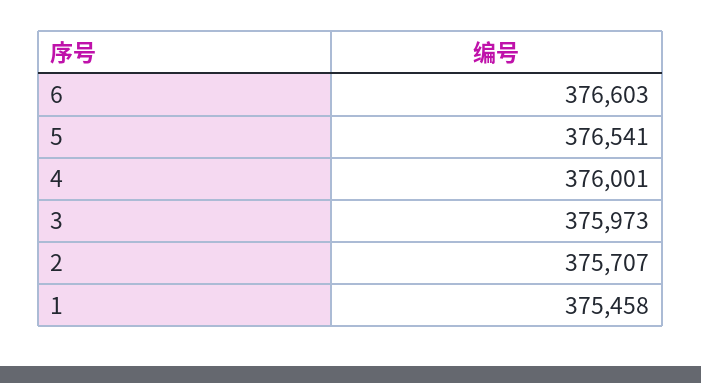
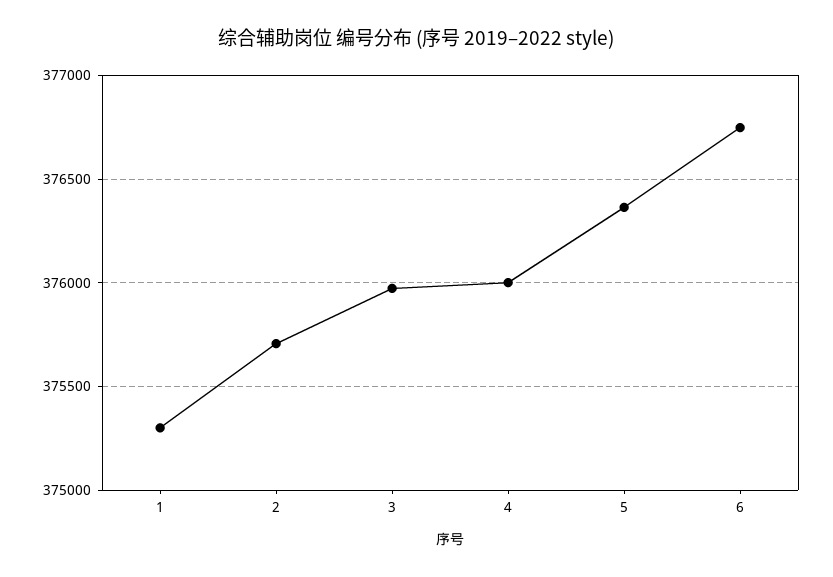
6: 376603 -> 376750
5: 376541 -> 376350
1: 375458 -> 375300

